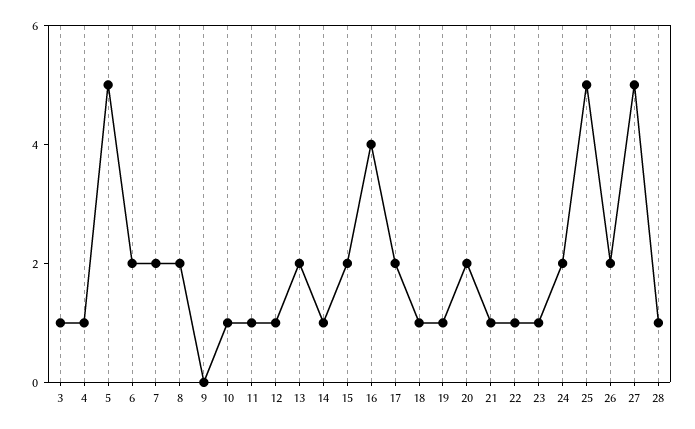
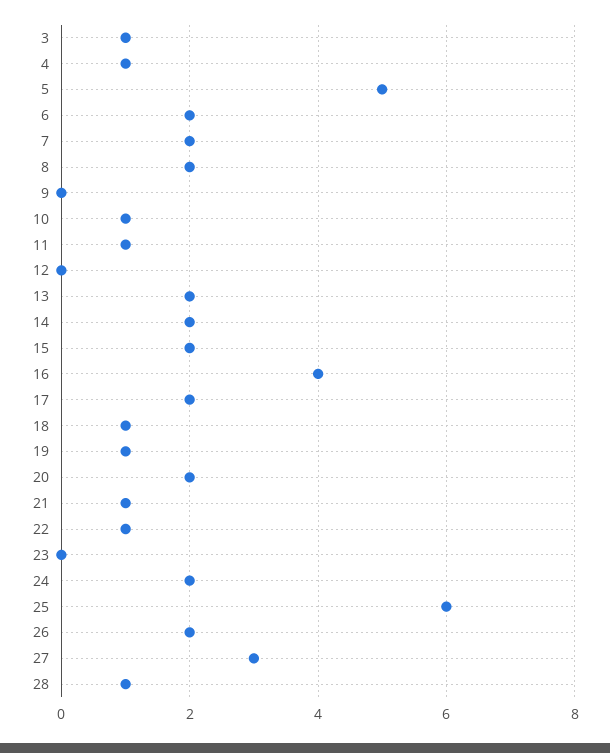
12: 1 -> 0
14: 1 -> 2
23: 1 -> 0
25: 5 -> 6
27: 5 -> 3

